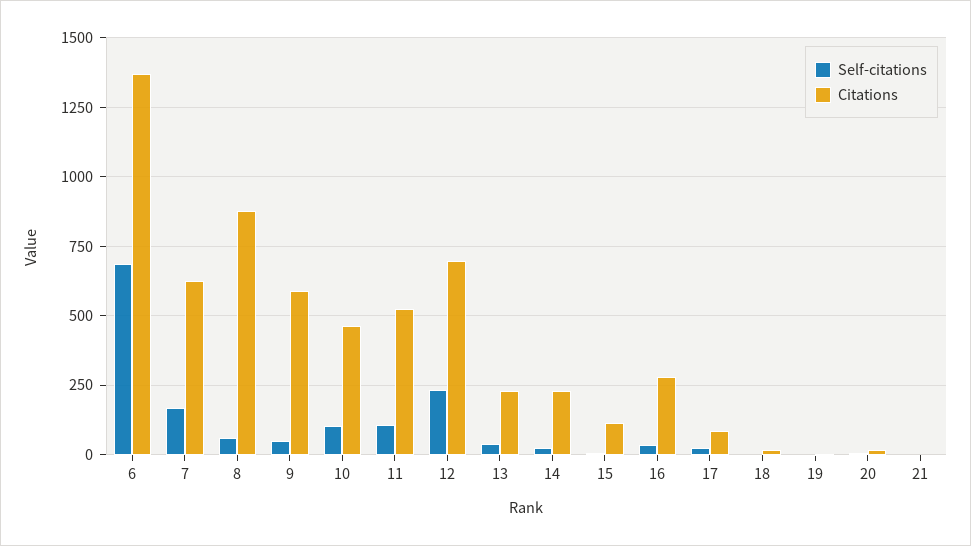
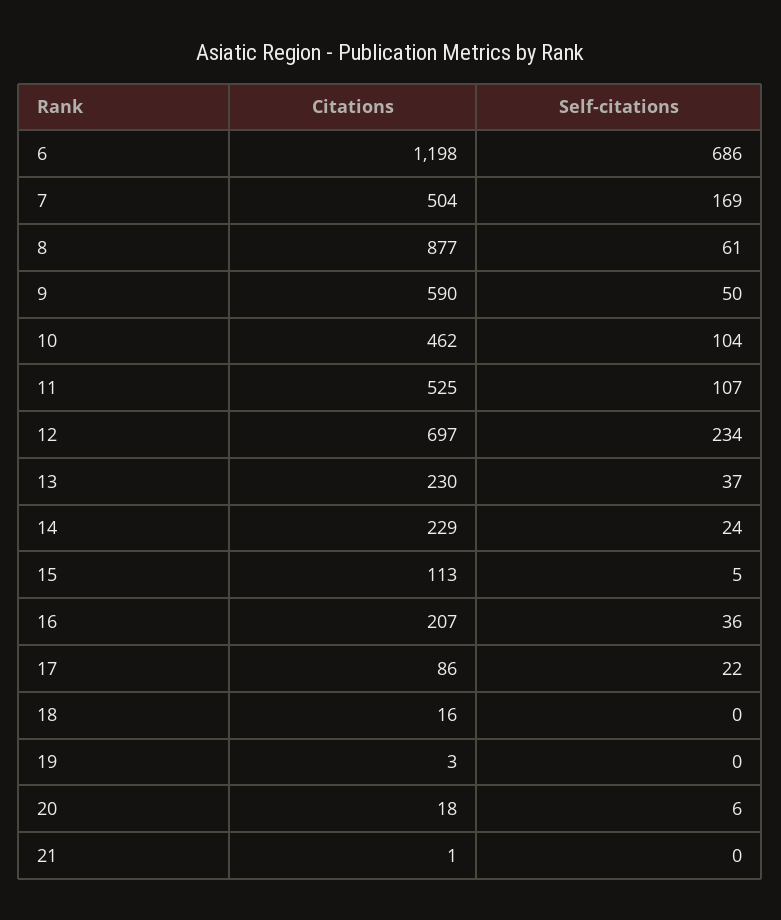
Citations, 6: 1375 -> 1198
Citations, 7: 625 -> 504
Citations, 16: 275 -> 207

